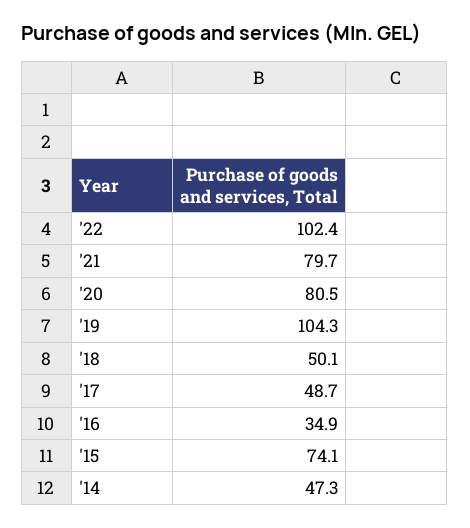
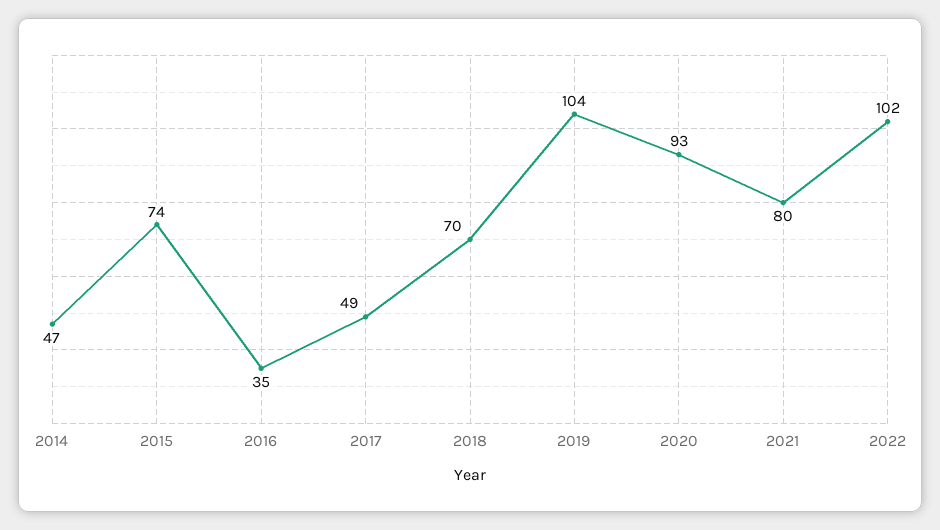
'20: 80.5 -> 93
'18: 50.1 -> 70

